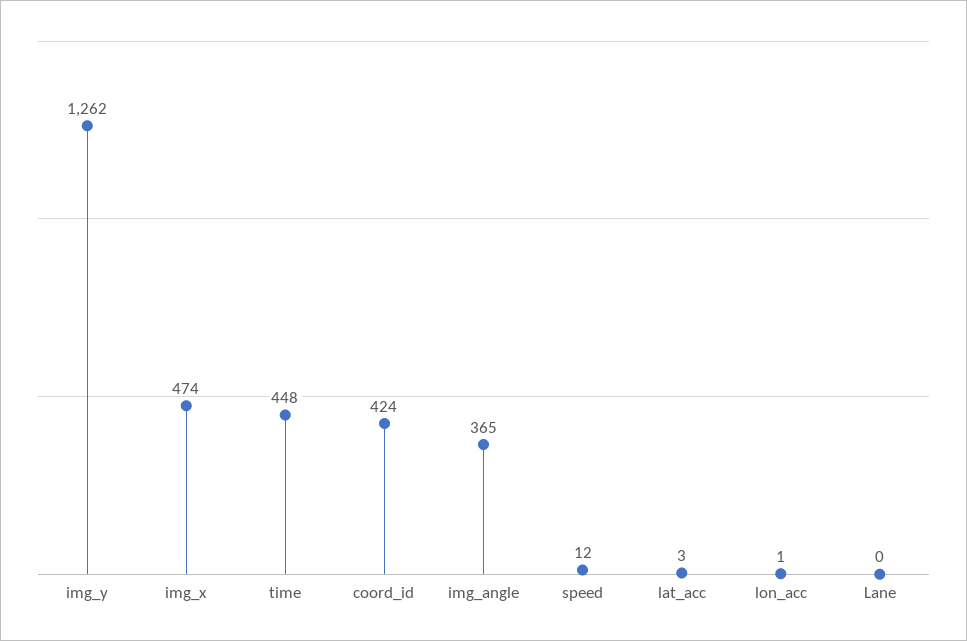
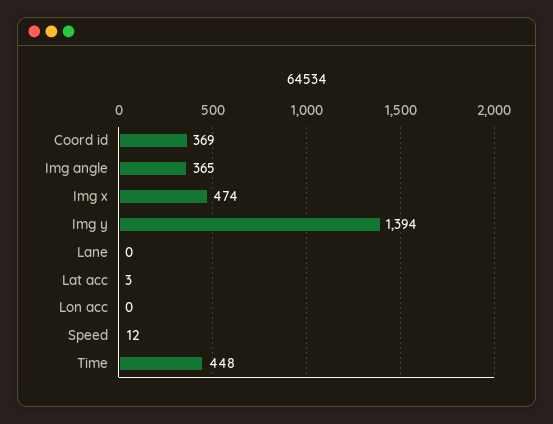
img_y: 1262 -> 1394
coord_id: 424 -> 369
lon_acc: 1 -> 0

